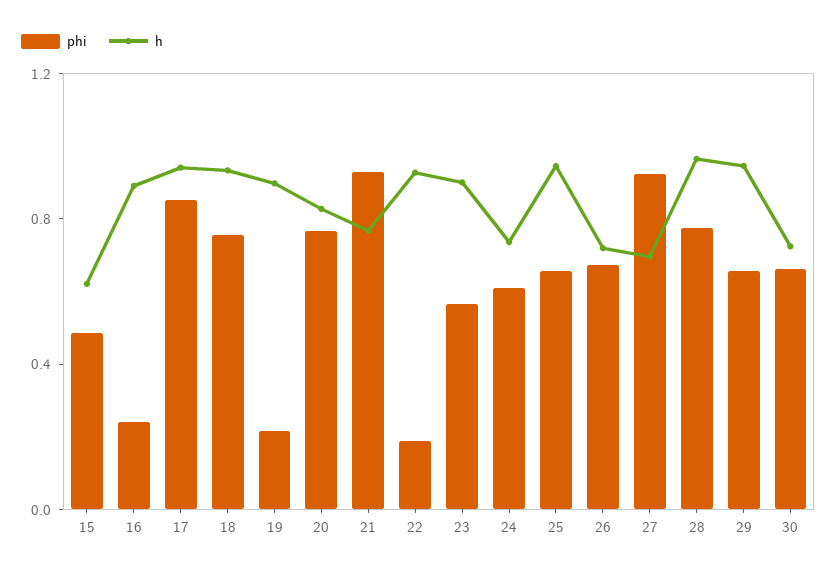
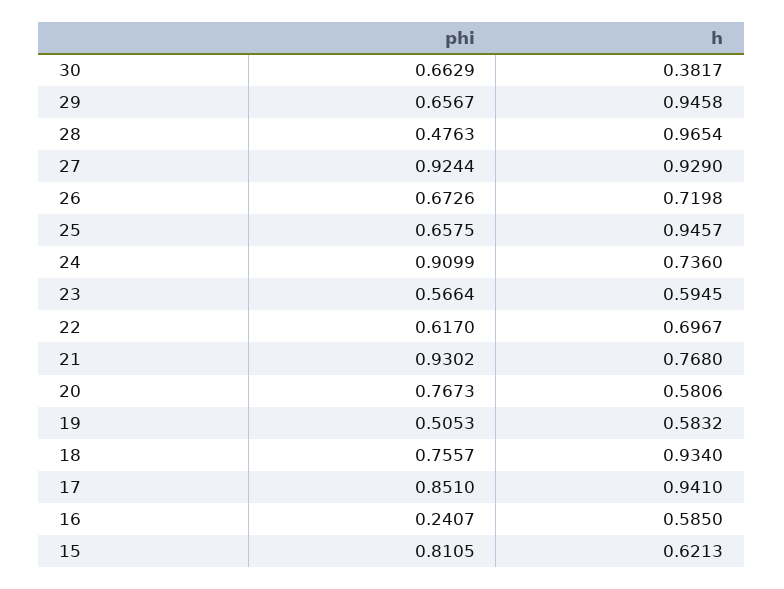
phi, 15: 0.5 -> 0.8105
h, 16: 0.9 -> 0.585
phi, 19: 0.2 -> 0.5053
h, 19: 0.9 -> 0.5832
h, 20: 0.8 -> 0.5806
phi, 22: 0.2 -> 0.617
h, 22: 0.9 -> 0.6967
h, 23: 0.9 -> 0.5945
phi, 24: 0.6 -> 0.9099
h, 27: 0.7 -> 0.929
phi, 28: 0.8 -> 0.4763
h, 30: 0.7 -> 0.3817

